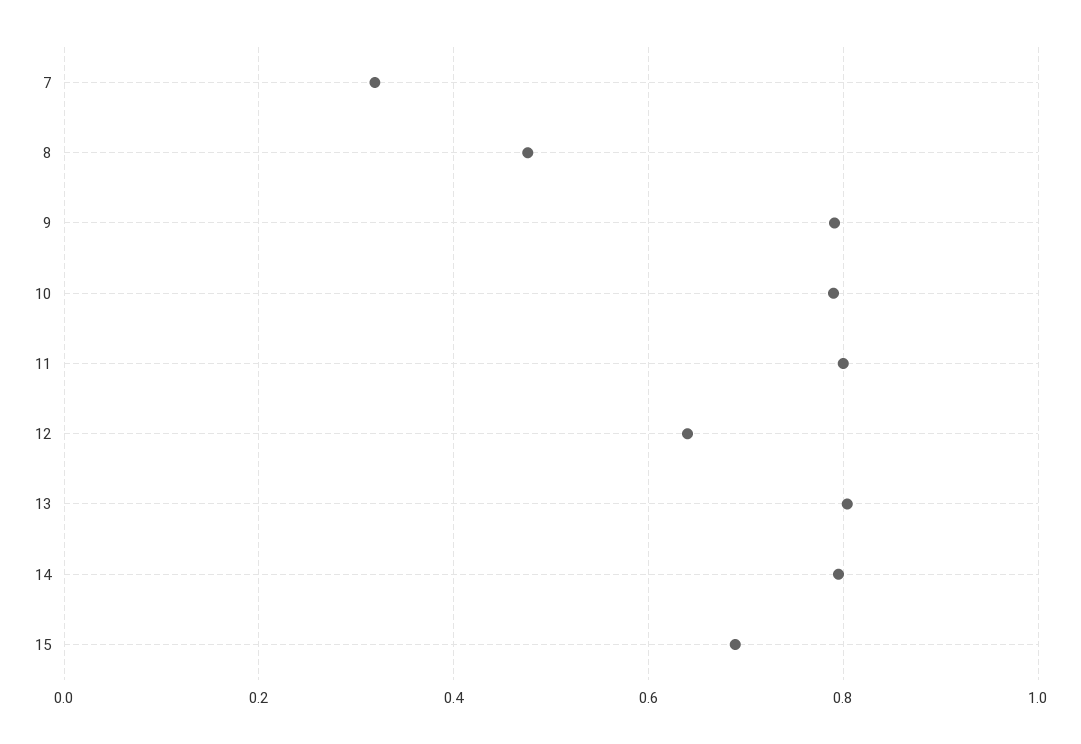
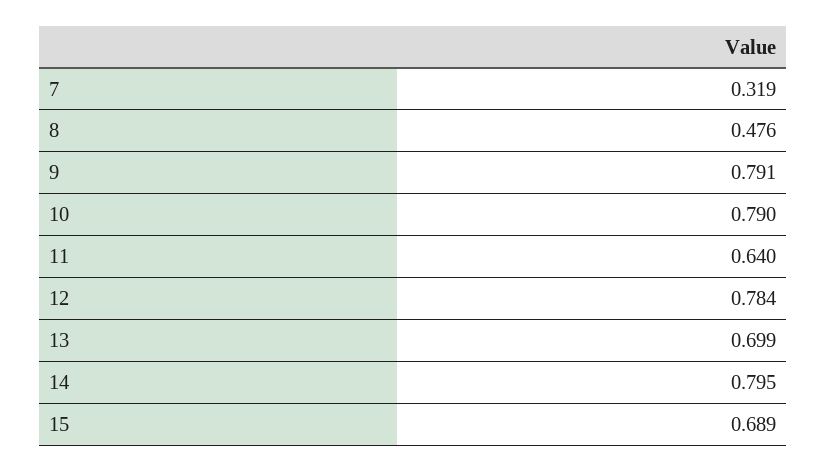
11: 0.8 -> 0.64
12: 0.64 -> 0.784
13: 0.8 -> 0.699

